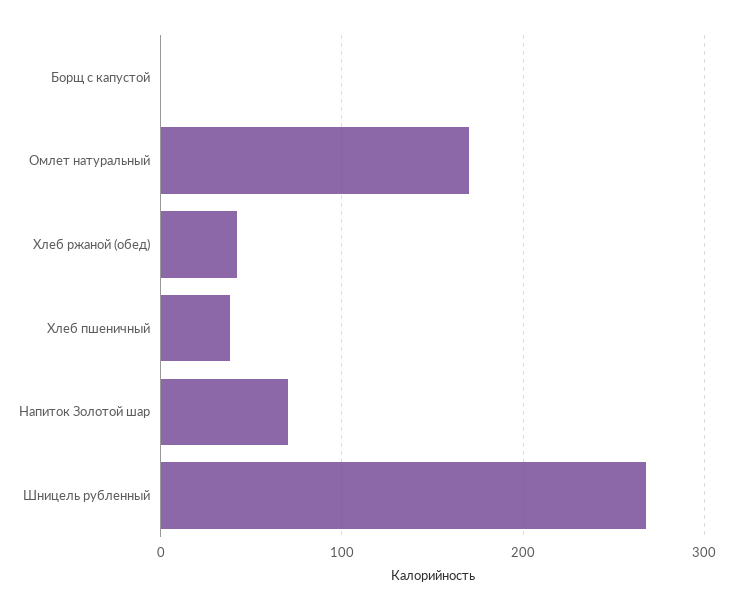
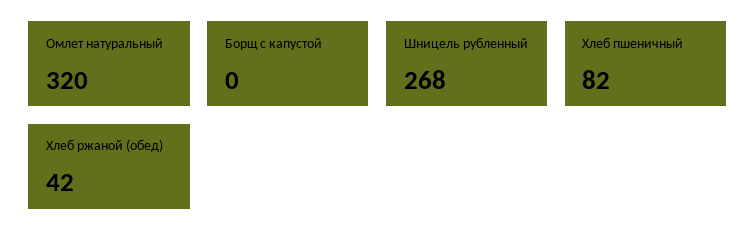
Омлет натуральный: 170 -> 320
Хлеб пшеничный: 40 -> 82
Напиток Золотой шар: 70 -> none

